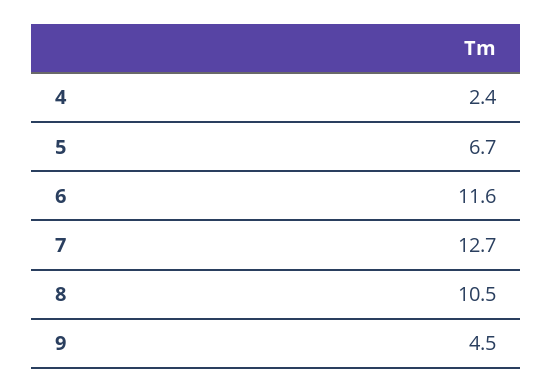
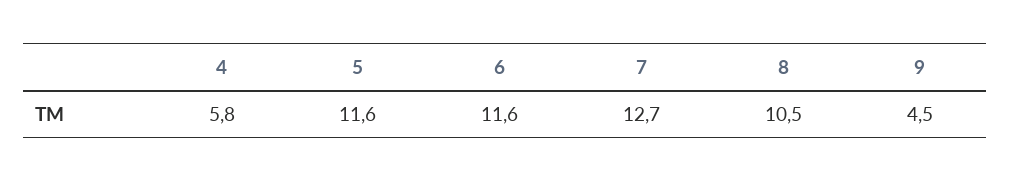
4: 2.4 -> 5.8
5: 6.7 -> 11.6

